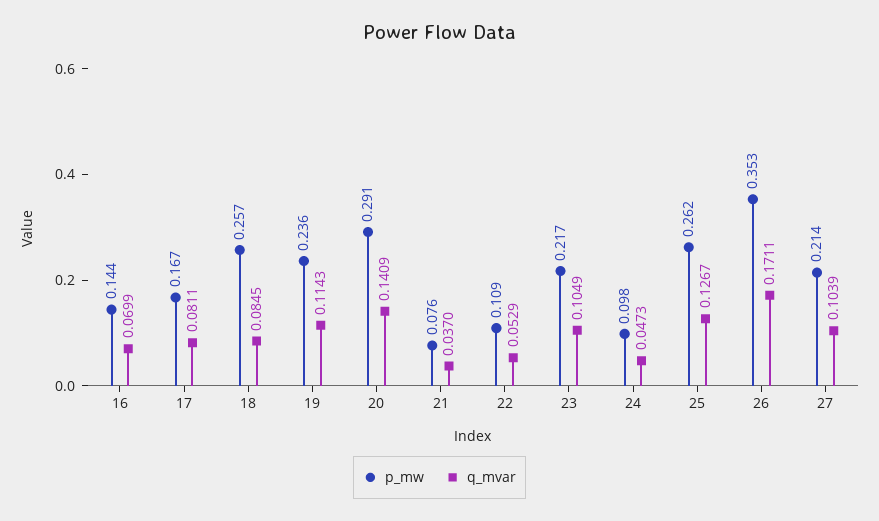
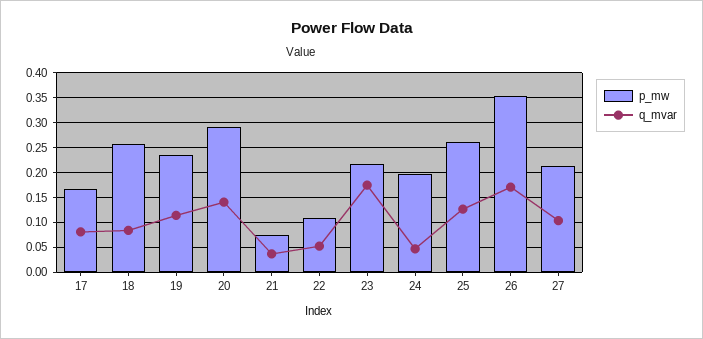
p_mw, 16: 0.144 -> none
q_mvar, 16: 0.0699 -> none
q_mvar, 23: 0.1049 -> 0.175
p_mw, 24: 0.098 -> 0.2

